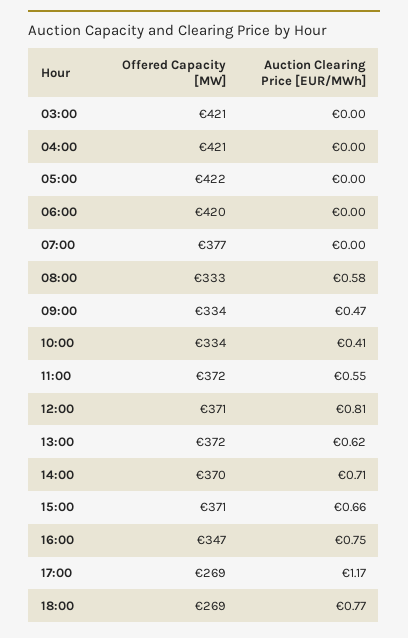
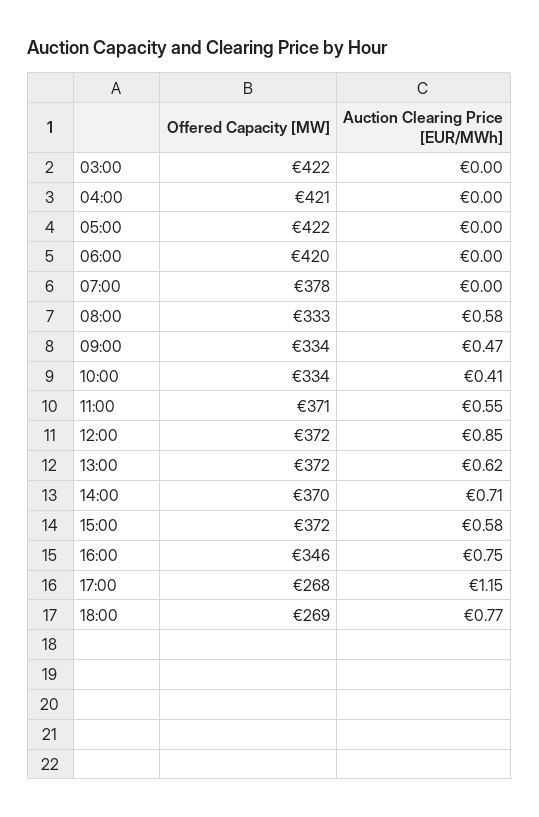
Offered Capacity [MW], 03:00: 421 -> 422
Offered Capacity [MW], 07:00: 377 -> 378
Offered Capacity [MW], 11:00: 372 -> 371
Offered Capacity [MW], 12:00: 371 -> 372
Auction Clearing Price [EUR/MWh], 12:00: 0.81 -> 0.85
Offered Capacity [MW], 15:00: 371 -> 372
Auction Clearing Price [EUR/MWh], 15:00: 0.66 -> 0.58
Offered Capacity [MW], 16:00: 347 -> 346
Offered Capacity [MW], 17:00: 269 -> 268
Auction Clearing Price [EUR/MWh], 17:00: 1.17 -> 1.15

